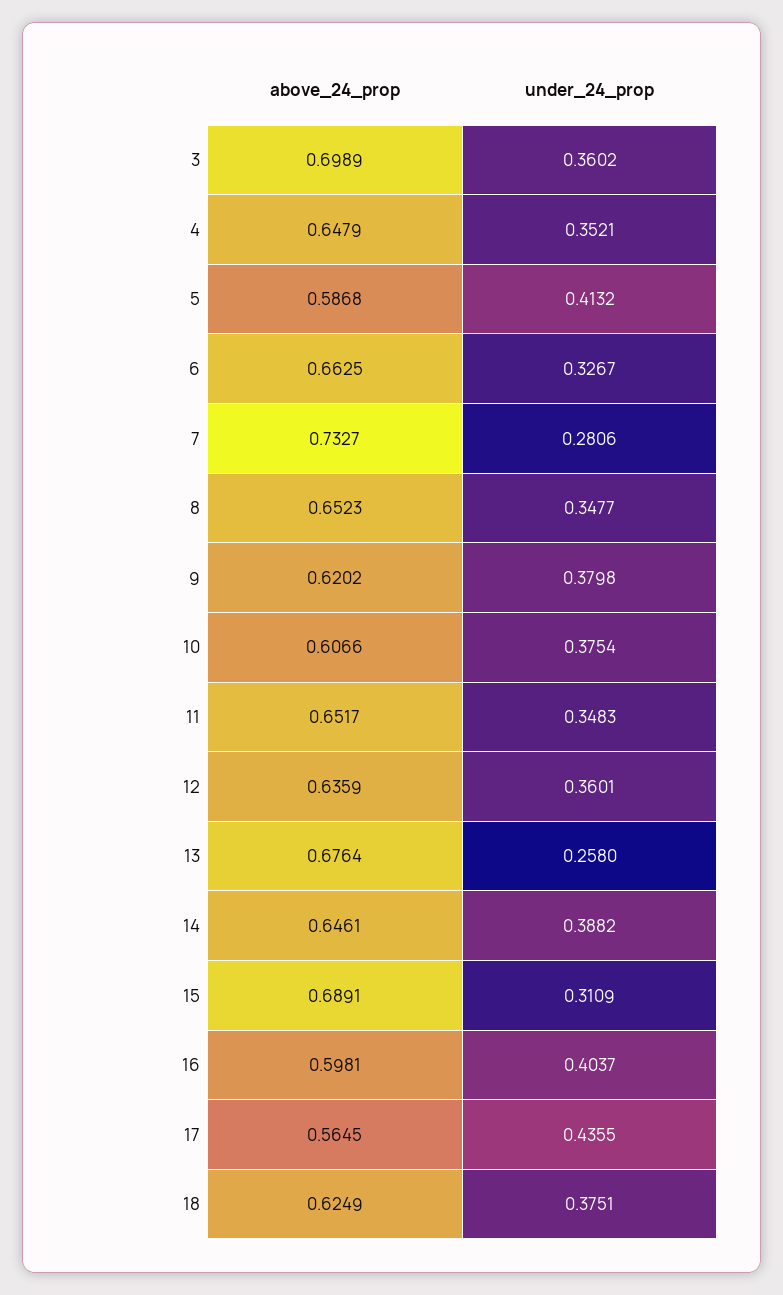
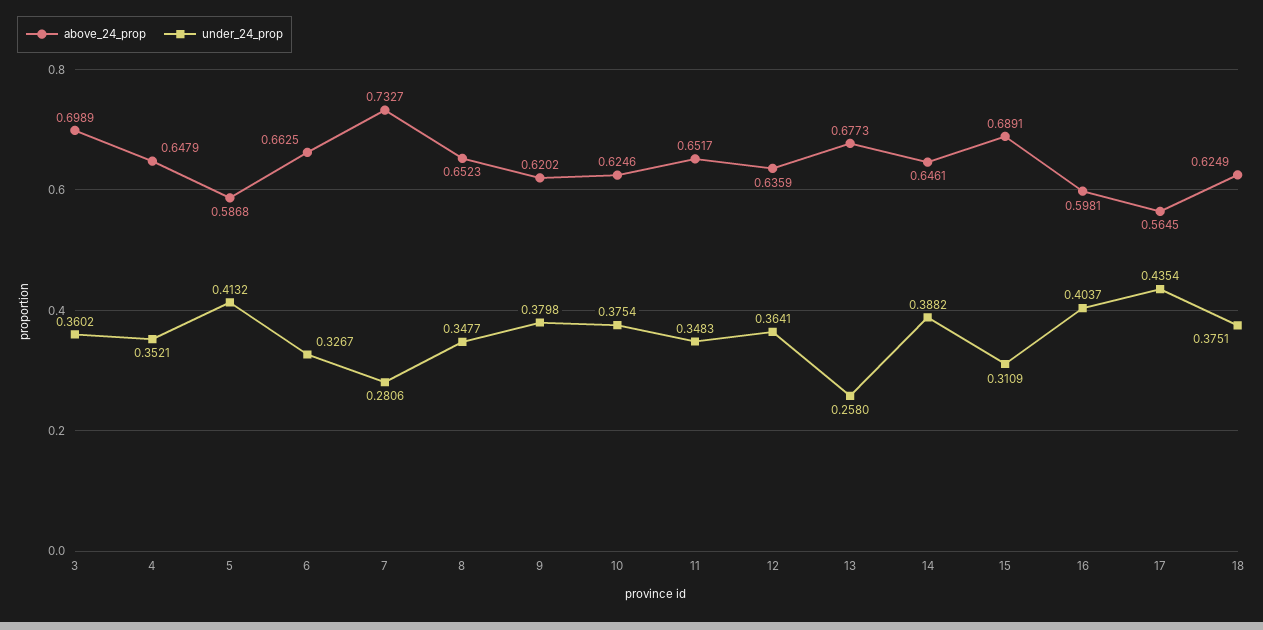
above_24_prop, 10: 0.6066 -> 0.6246
under_24_prop, 12: 0.3601 -> 0.3641
above_24_prop, 13: 0.6764 -> 0.6773
under_24_prop, 17: 0.4355 -> 0.4354

